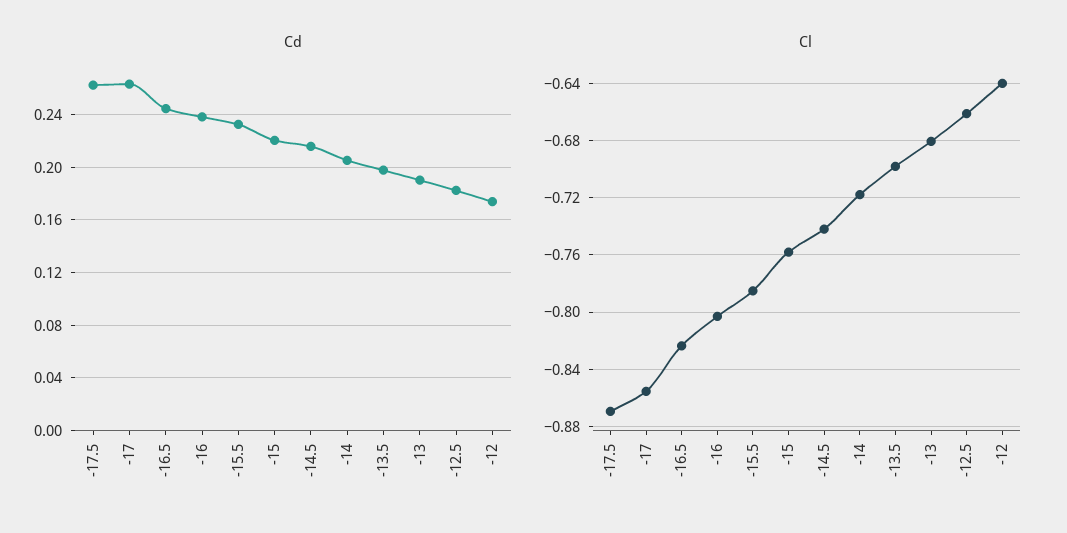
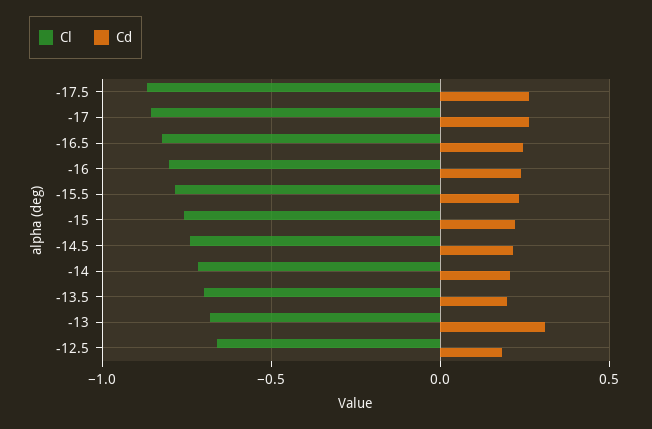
Cd, -13: 0.19 -> 0.3
Cd, -12: 0.175 -> none
Cl, -12: -0.64 -> none

